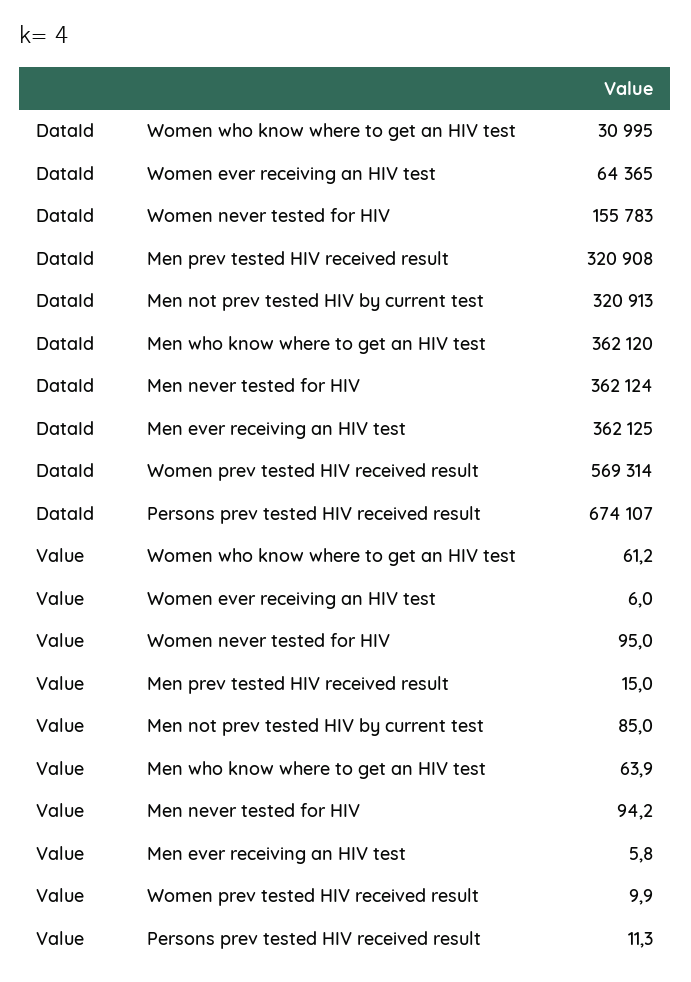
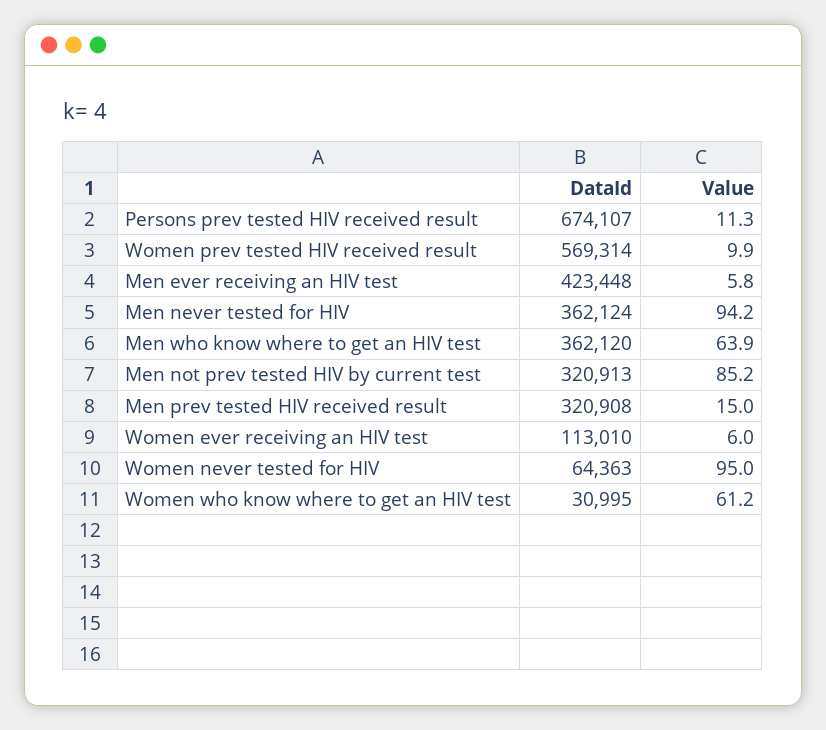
DataId, Women ever receiving an HIV test: 64365 -> 113010
DataId, Women never tested for HIV: 155783 -> 64363
DataId, Men ever receiving an HIV test: 362125 -> 423448
Value, Men not prev tested HIV by current test: 85 -> 85.2

